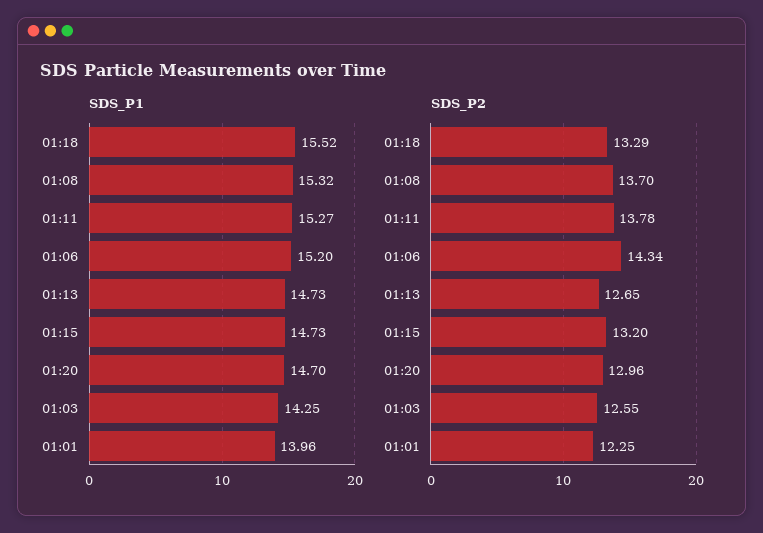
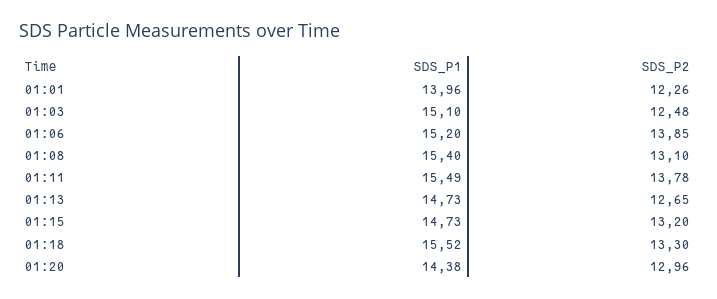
SDS_P1, 01:08: 15.32 -> 15.4
SDS_P1, 01:11: 15.27 -> 15.49
SDS_P1, 01:20: 14.7 -> 14.38
SDS_P1, 01:03: 14.25 -> 15.1
SDS_P2, 01:18: 13.29 -> 13.3
SDS_P2, 01:08: 13.7 -> 13.1
SDS_P2, 01:06: 14.34 -> 13.85
SDS_P2, 01:03: 12.55 -> 12.48
SDS_P2, 01:01: 12.25 -> 12.26

